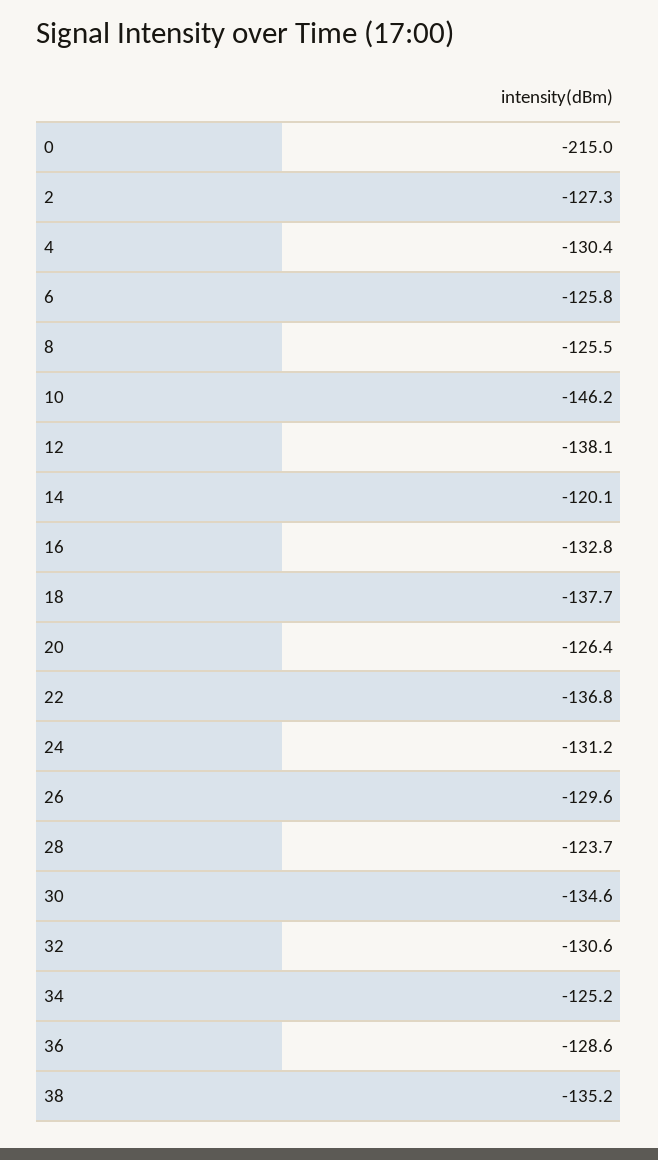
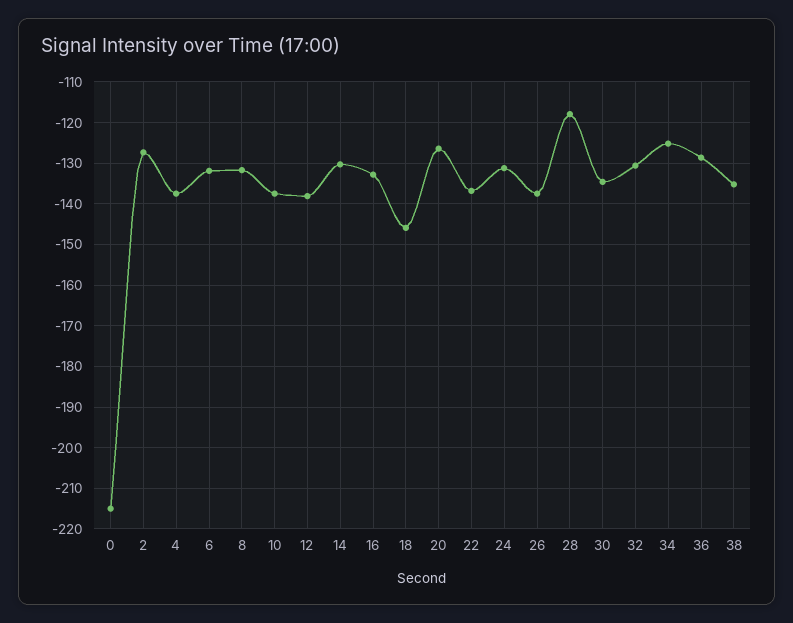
4: -130.4 -> -138
6: -125.8 -> -132
8: -125.5 -> -132
10: -146.2 -> -138
14: -120.1 -> -130
18: -137.7 -> -146
26: -129.6 -> -138
28: -123.7 -> -118

